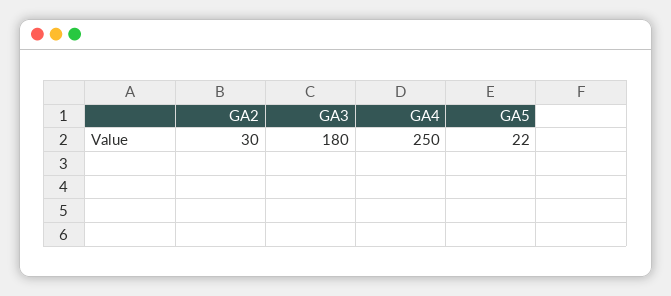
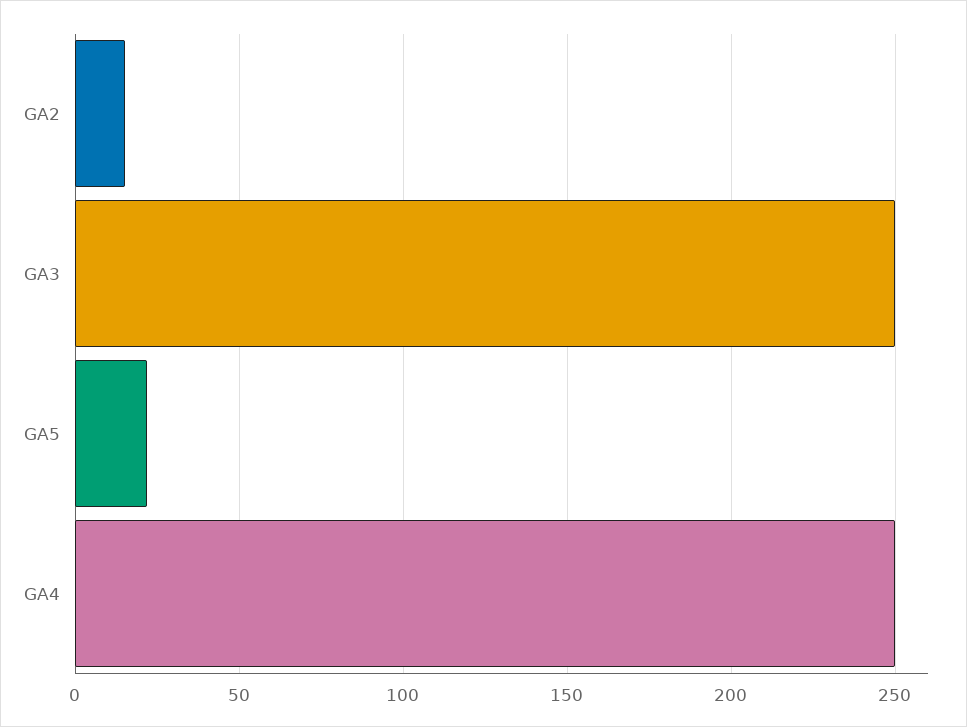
GA2: 30 -> 15
GA3: 180 -> 250

